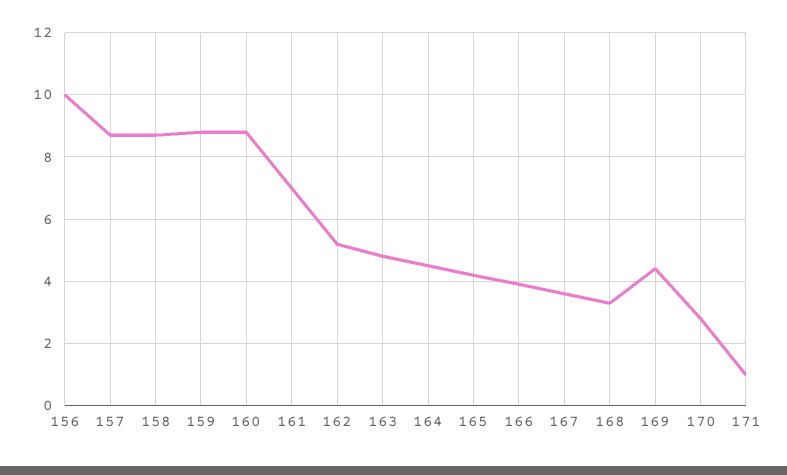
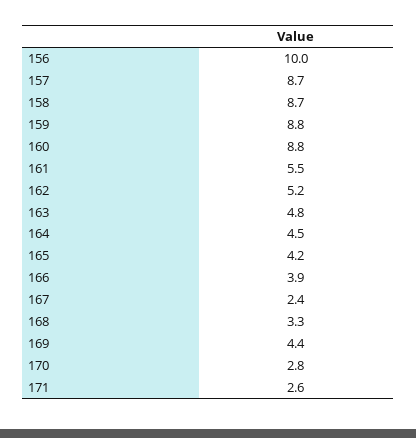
161: 7 -> 5.5
167: 3.5 -> 2.4
171: 1 -> 2.6

